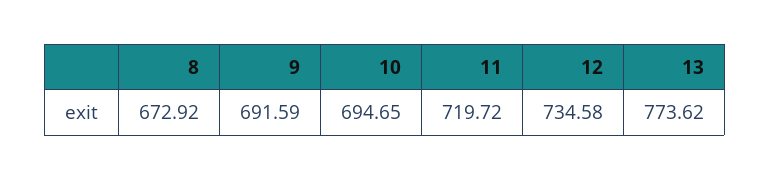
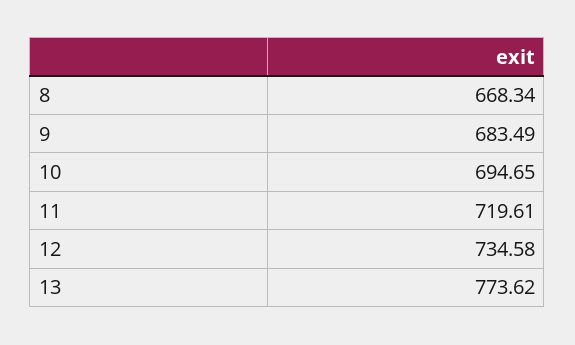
8: 672.92 -> 668.34
9: 691.59 -> 683.49
11: 719.72 -> 719.61

